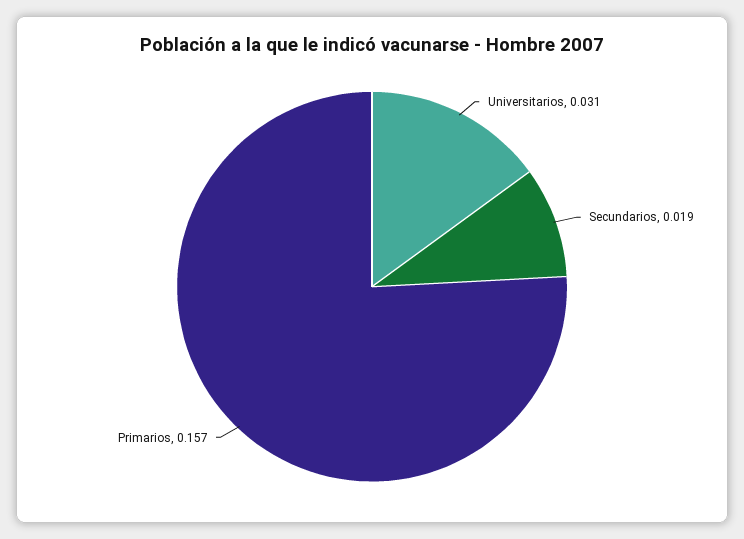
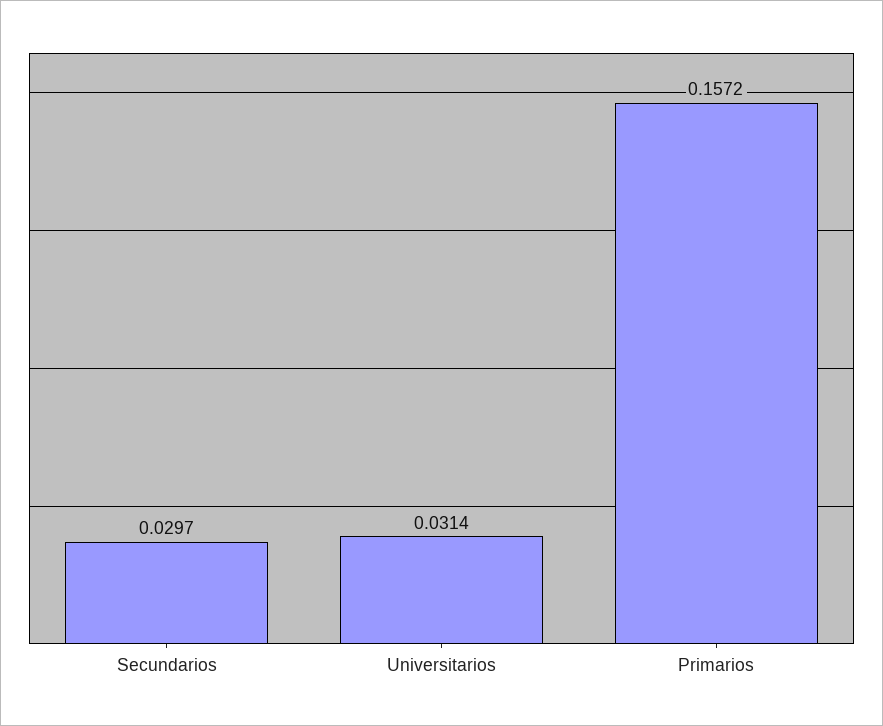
Secundarios: 0.019 -> 0.0297

